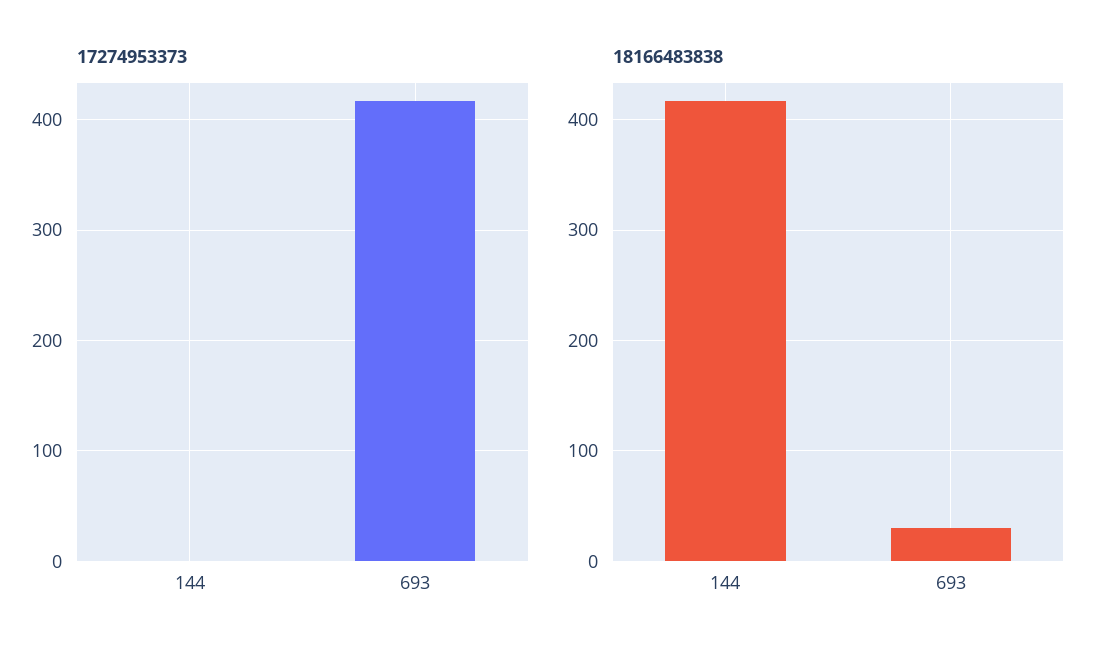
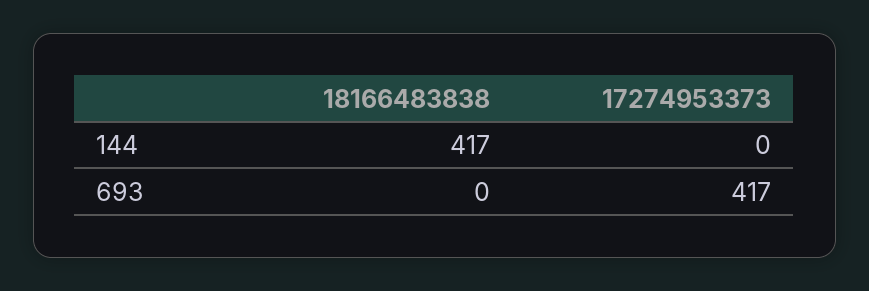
18166483838, 693: 30 -> 0

